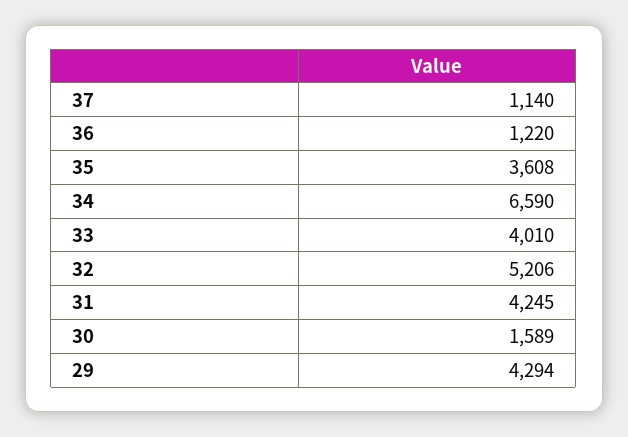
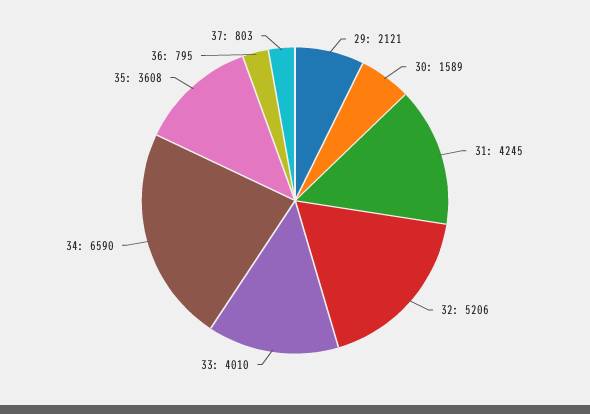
37: 1140 -> 803
36: 1220 -> 795
29: 4294 -> 2121

